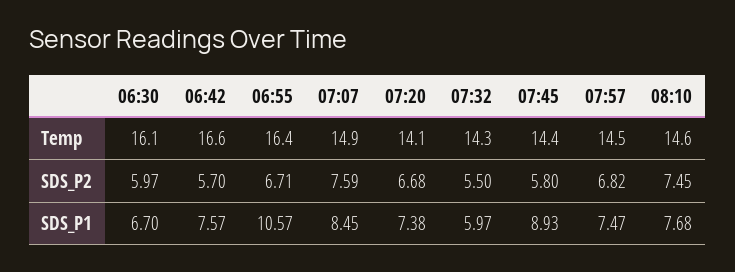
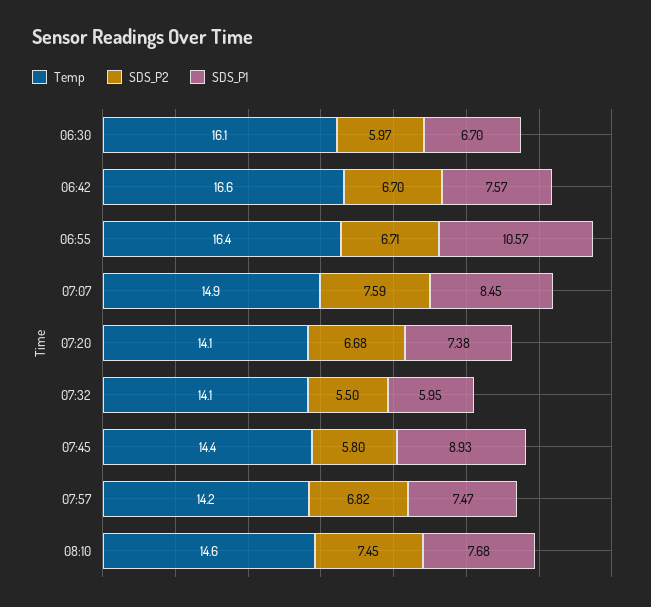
Temp, 07:32: 14.3 -> 14.1
Temp, 07:57: 14.5 -> 14.2
SDS_P2, 06:42: 5.7 -> 6.7
SDS_P1, 07:32: 5.97 -> 5.95

